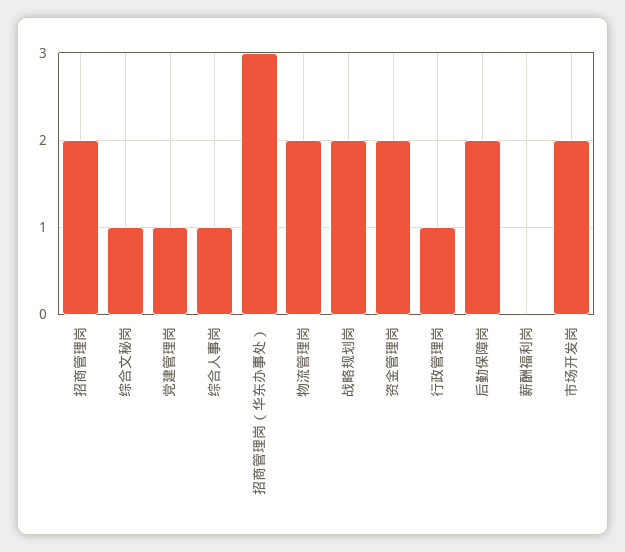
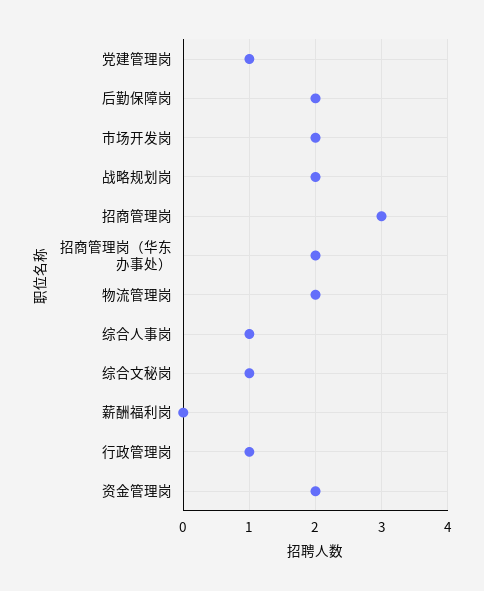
招商管理岗: 2 -> 3
招商管理岗（华东办事处）: 3 -> 2

